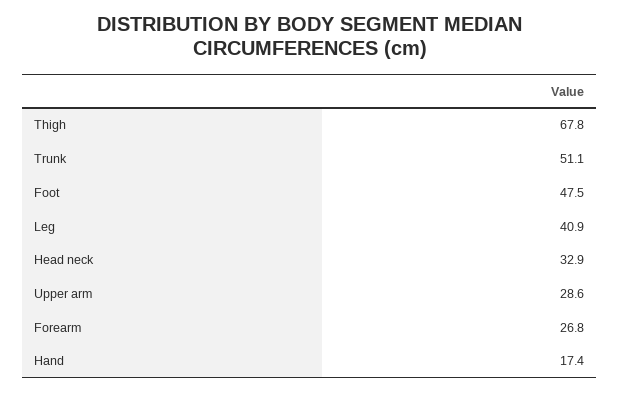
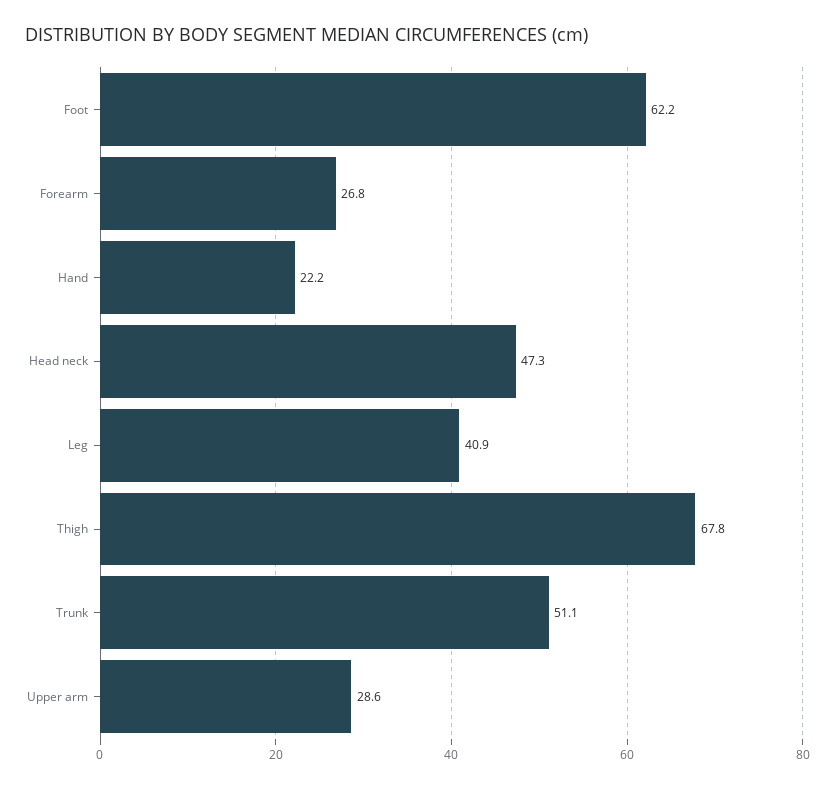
Foot: 47.5 -> 62.2
Head neck: 32.9 -> 47.3
Hand: 17.4 -> 22.2

